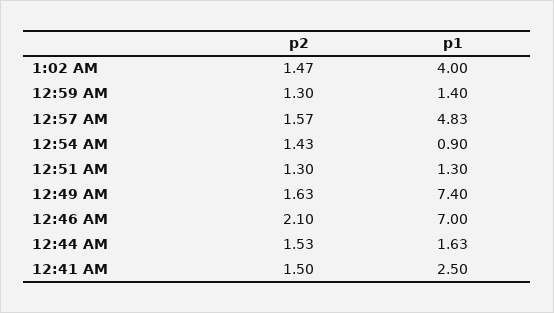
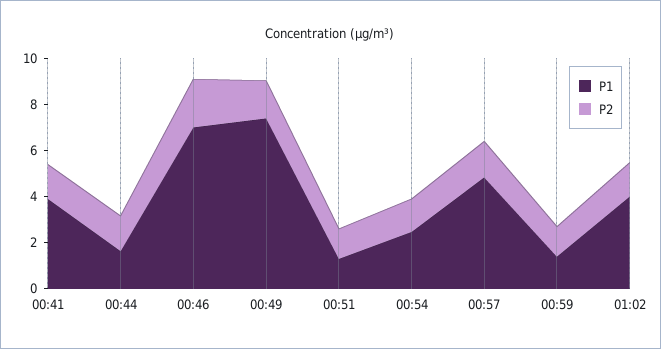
p1, 12:54 AM: 0.9 -> 2.5
p1, 12:41 AM: 2.5 -> 4

